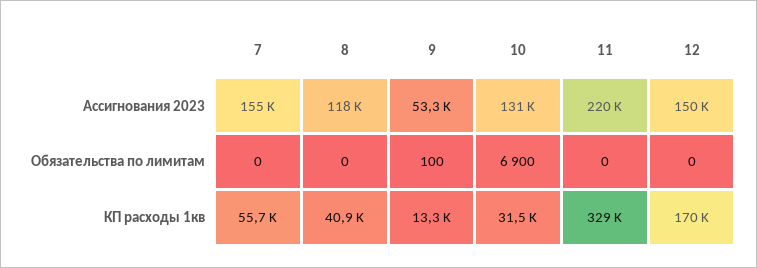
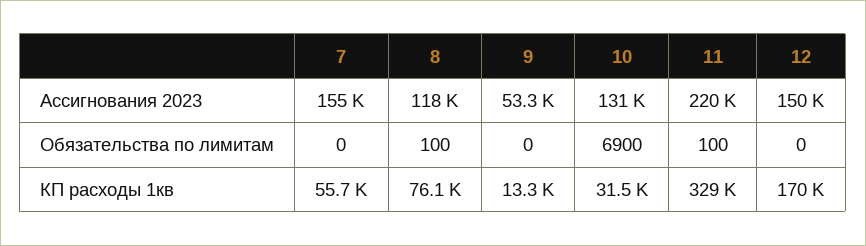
8, Обязательства по лимитам: 0 -> 100
9, Обязательства по лимитам: 100 -> 0
11, Обязательства по лимитам: 0 -> 100
8, КП расходы 1кв: 40900 -> 76100

